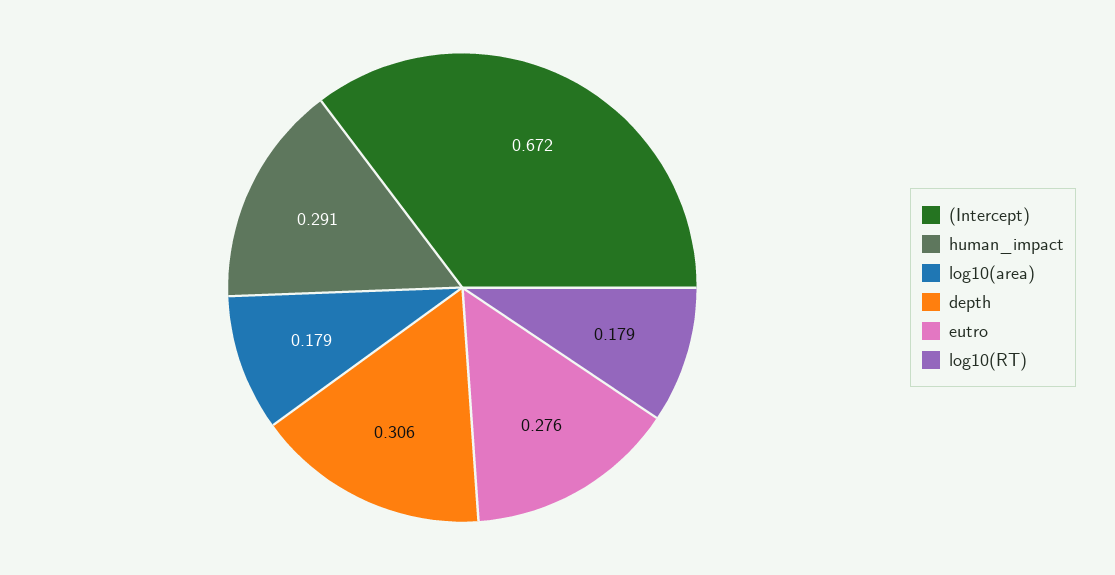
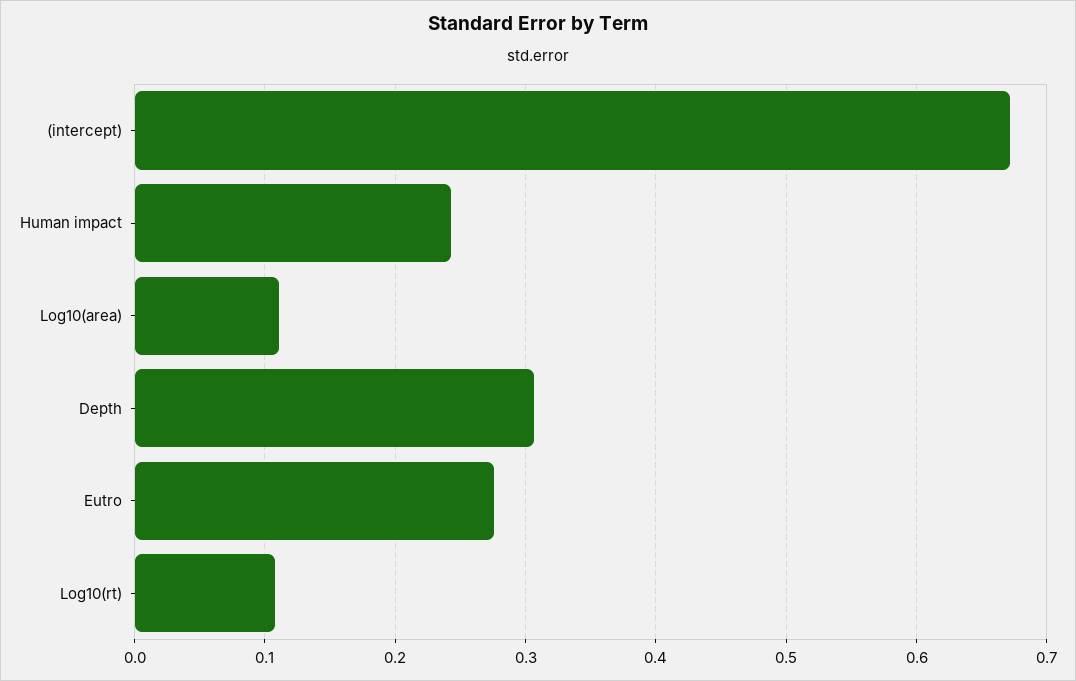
human_impact: 0.291 -> 0.24
log10(area): 0.179 -> 0.11
log10(RT): 0.179 -> 0.11

